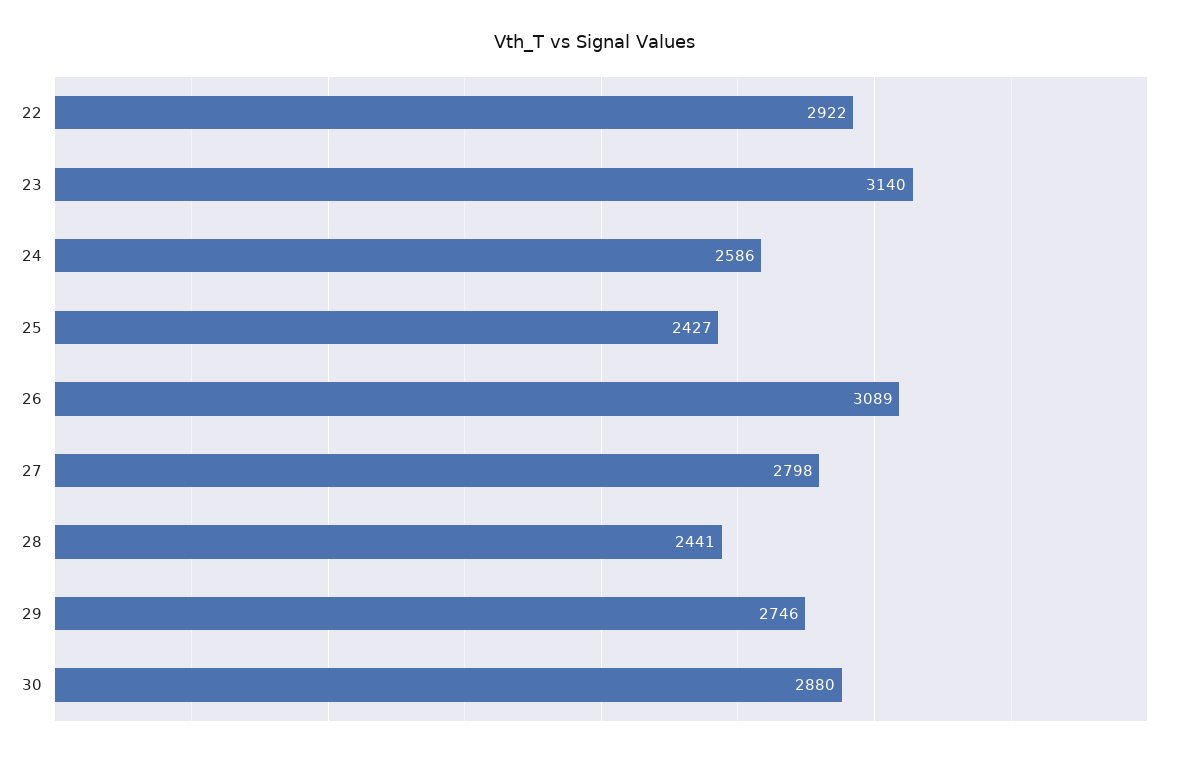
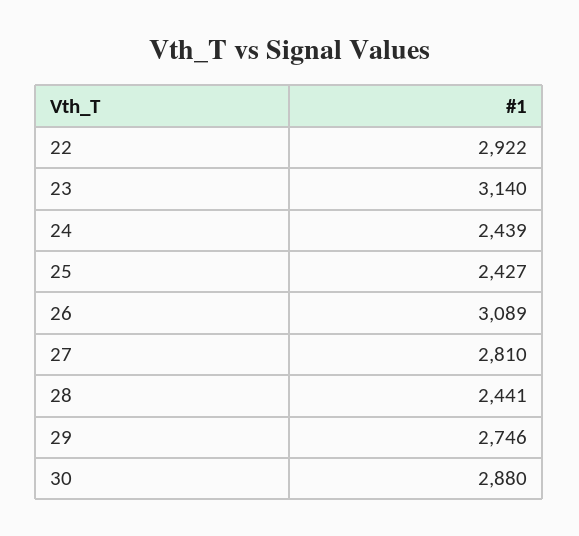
24: 2586 -> 2439
27: 2798 -> 2810

